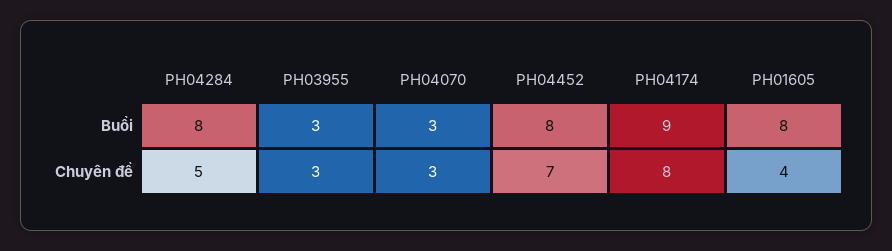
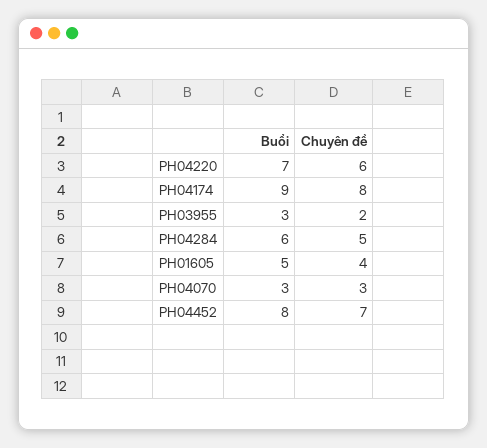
PH04284, Buổi: 8 -> 6
PH01605, Buổi: 8 -> 5
PH03955, Chuyên đề: 3 -> 2
PH04220, Buổi: none -> 7
PH04220, Chuyên đề: none -> 6

